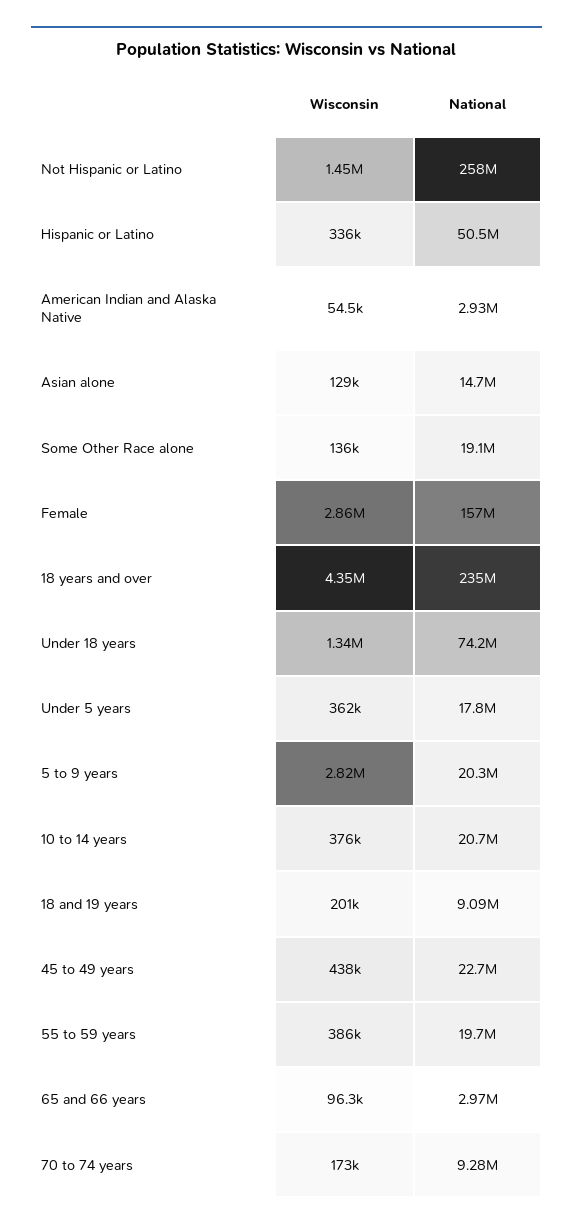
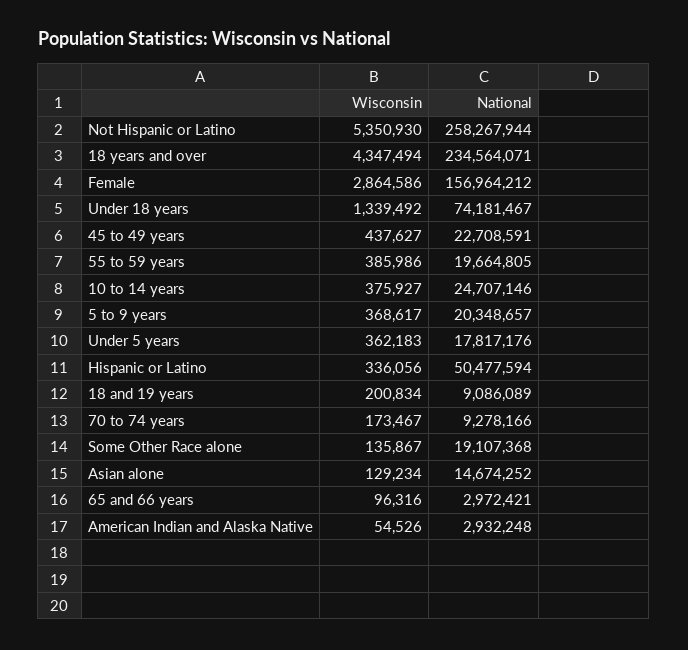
Wisconsin, Not Hispanic or Latino: 1450000 -> 5350930
Wisconsin, 5 to 9 years: 2820000 -> 368617
National, 10 to 14 years: 20700000 -> 24707146

